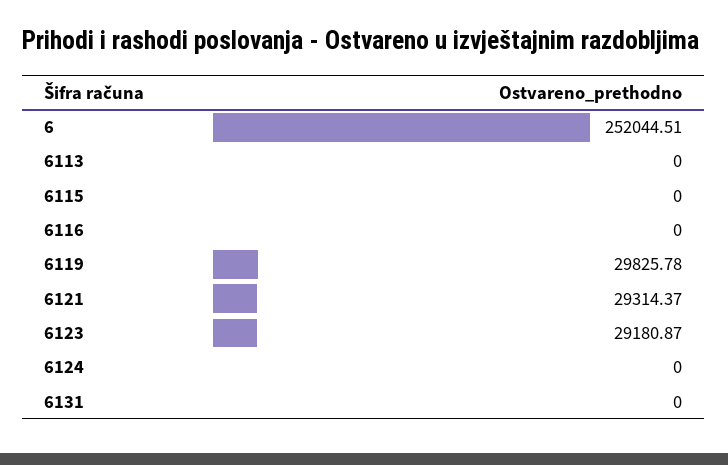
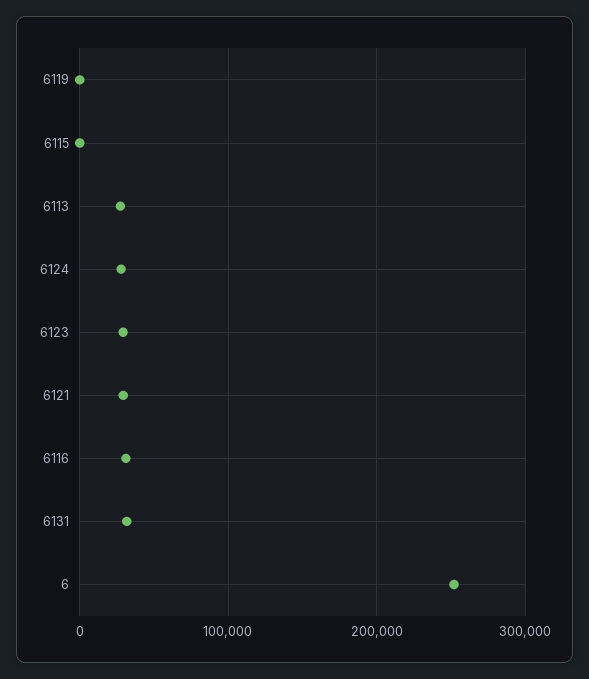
6113: 0 -> 30000
6116: 0 -> 30000
6119: 29825.78 -> 0
6124: 0 -> 30000
6131: 0 -> 30000

